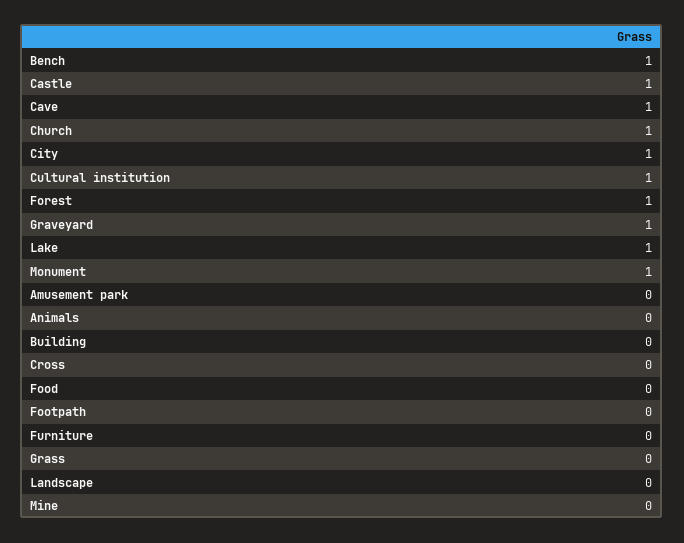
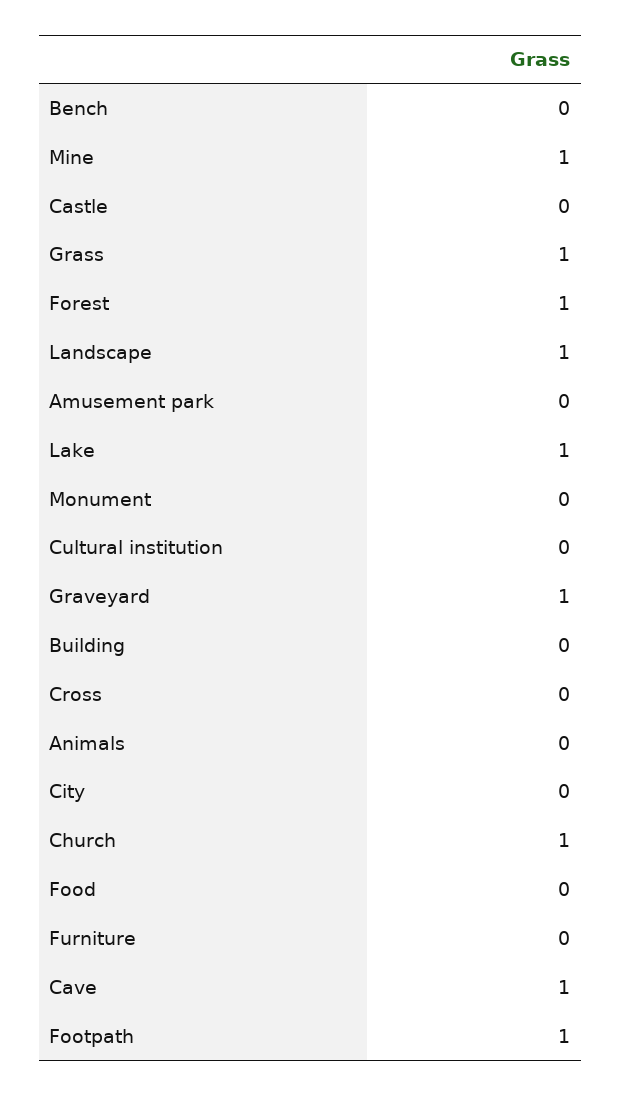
Bench: 1 -> 0
Castle: 1 -> 0
City: 1 -> 0
Cultural institution: 1 -> 0
Monument: 1 -> 0
Footpath: 0 -> 1
Grass: 0 -> 1
Landscape: 0 -> 1
Mine: 0 -> 1

